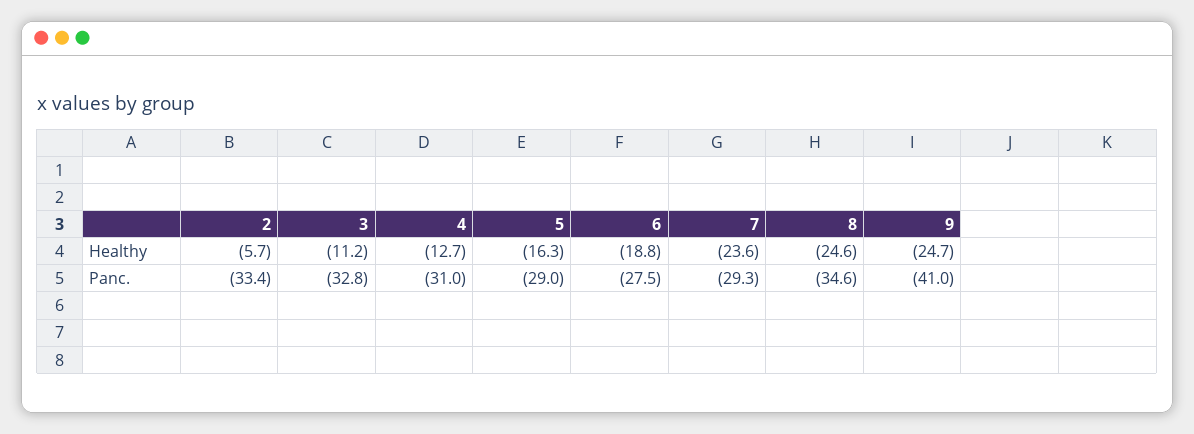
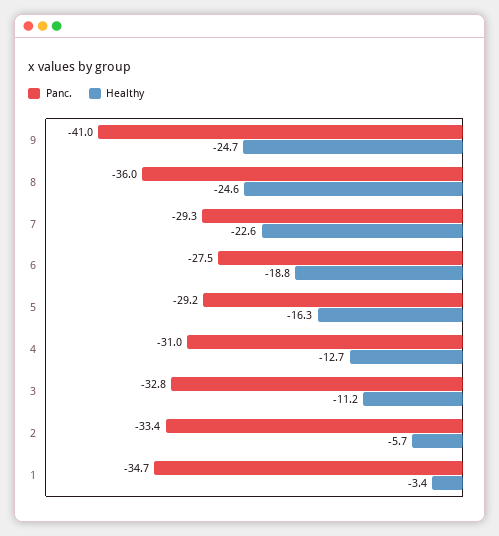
Healthy, 7: -23.6 -> -22.6
Panc., 5: -29 -> -29.2
Panc., 8: -34.6 -> -36
Panc., 1: none -> -34.7
Healthy, 1: none -> -3.4

